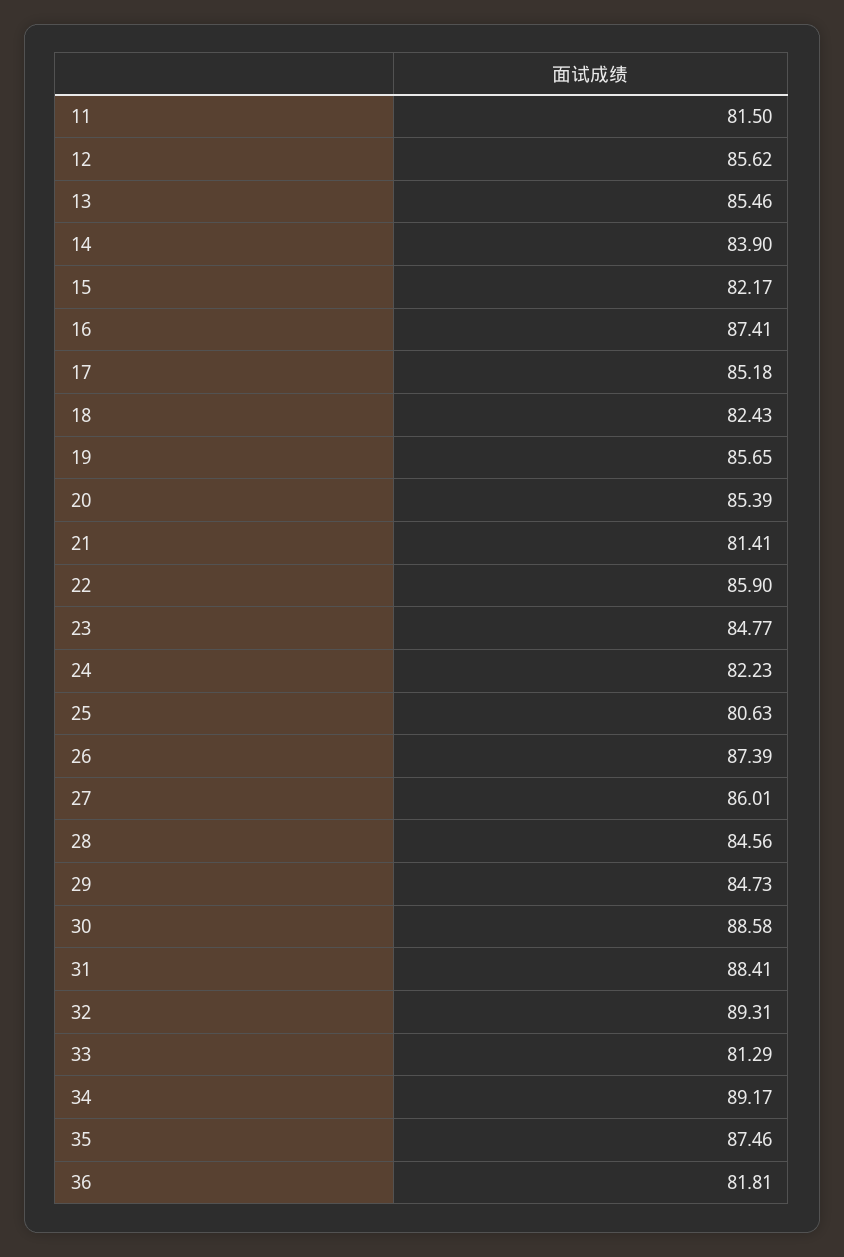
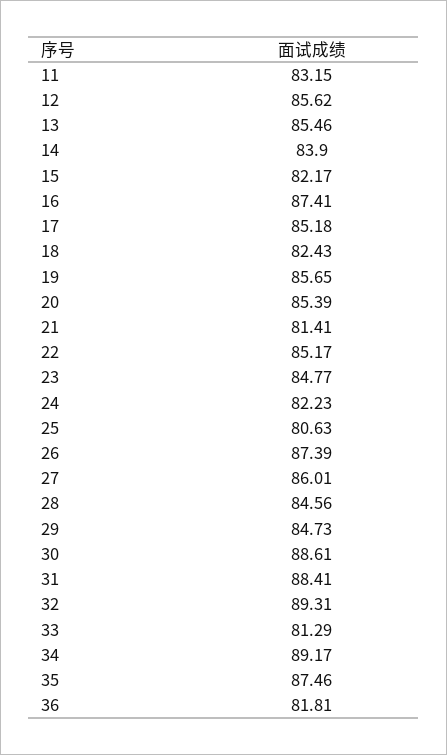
11: 81.5 -> 83.15
22: 85.9 -> 85.17
30: 88.58 -> 88.61

